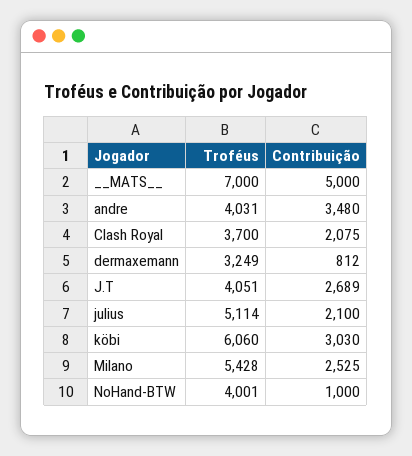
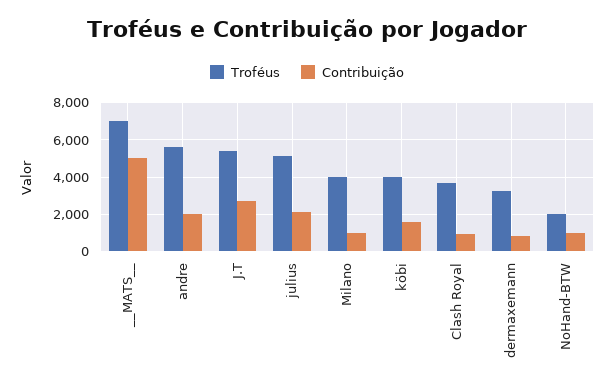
Troféus, andre: 4031 -> 5500
Contribuição, andre: 3480 -> 2000
Contribuição, Clash Royal: 2075 -> 1000
Troféus, J.T: 4051 -> 5500
Troféus, köbi: 6060 -> 4000
Contribuição, köbi: 3030 -> 1500
Troféus, Milano: 5428 -> 4000
Contribuição, Milano: 2525 -> 1000
Troféus, NoHand-BTW: 4001 -> 2000

